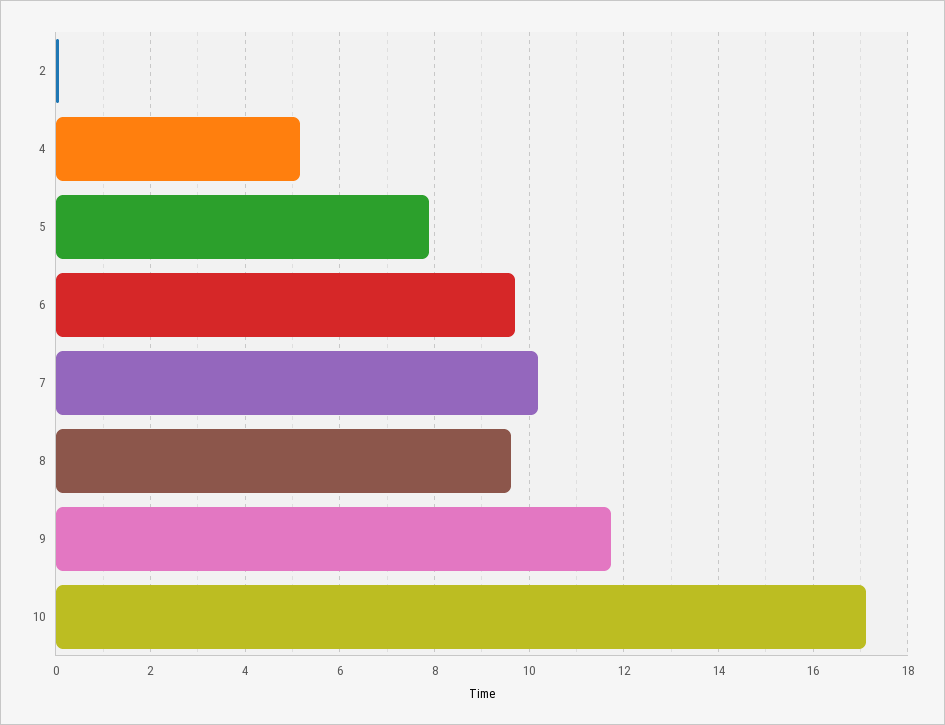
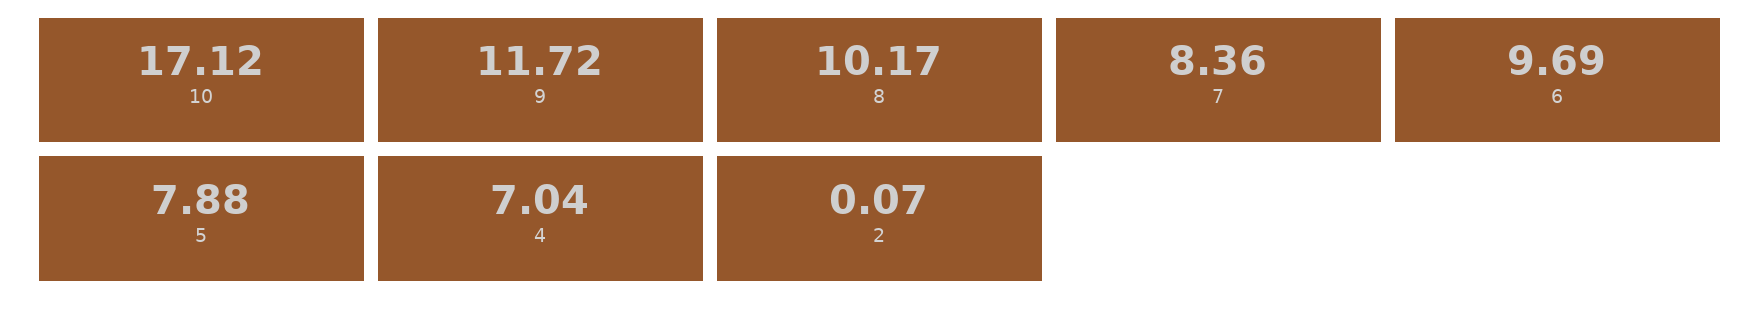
4: 5.2 -> 7.04
7: 10.2 -> 8.36
8: 9.6 -> 10.17

